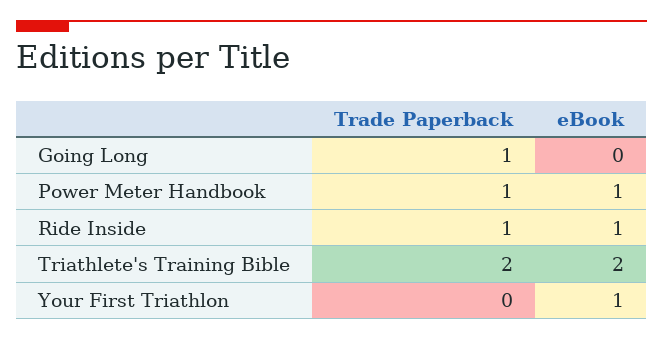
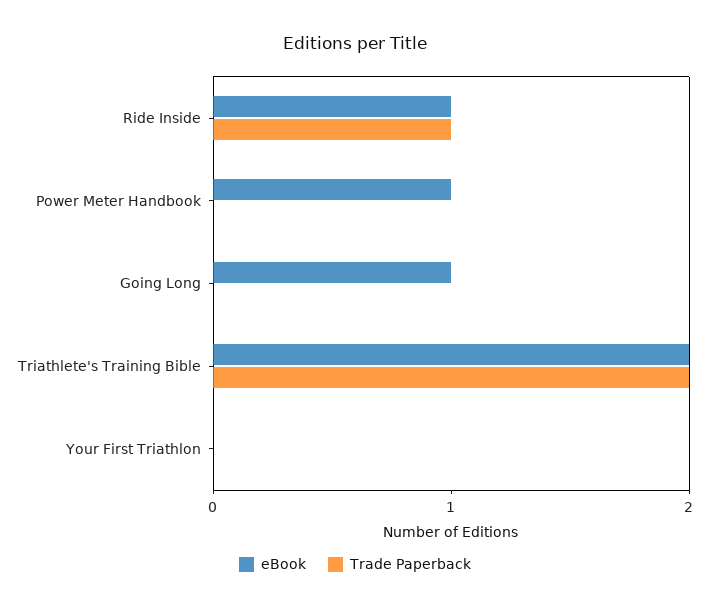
Trade Paperback, Going Long: 1 -> 0
eBook, Going Long: 0 -> 1
Trade Paperback, Power Meter Handbook: 1 -> 0
eBook, Your First Triathlon: 1 -> 0

